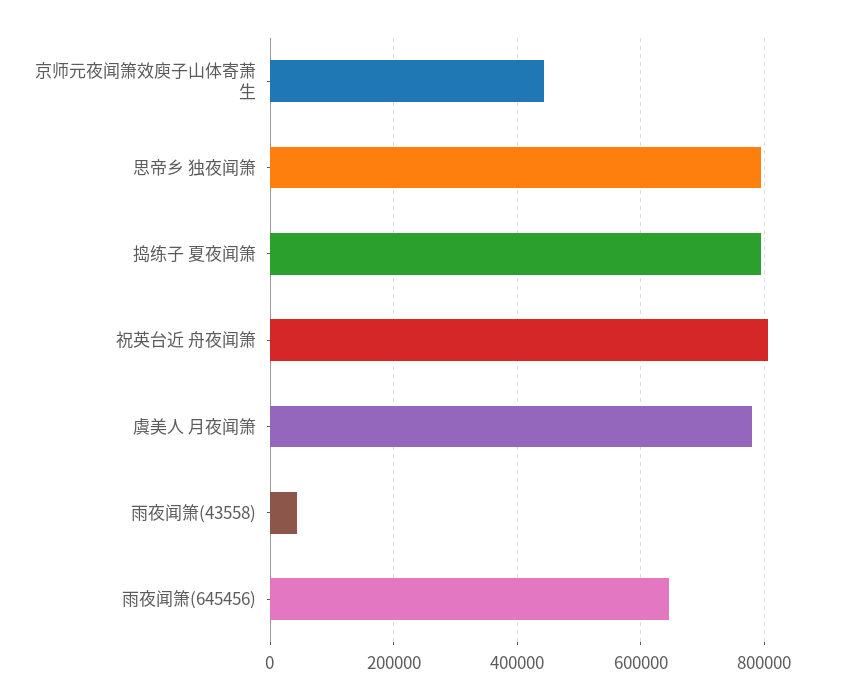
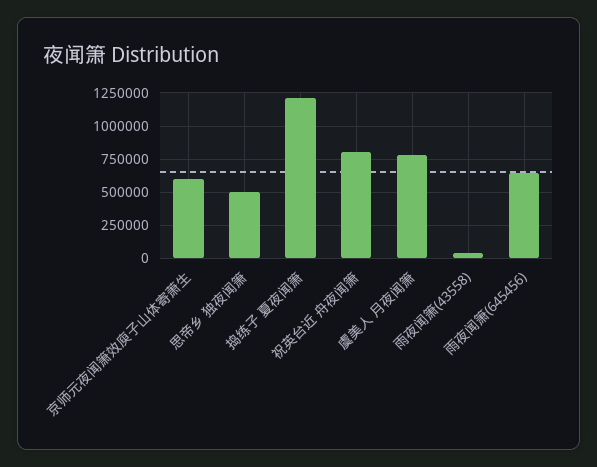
京师元夜闻箫效庾子山体寄萧生: 440000 -> 600000
思帝乡 独夜闻箫: 800000 -> 500000
捣练子 夏夜闻箫: 800000 -> 1200000

